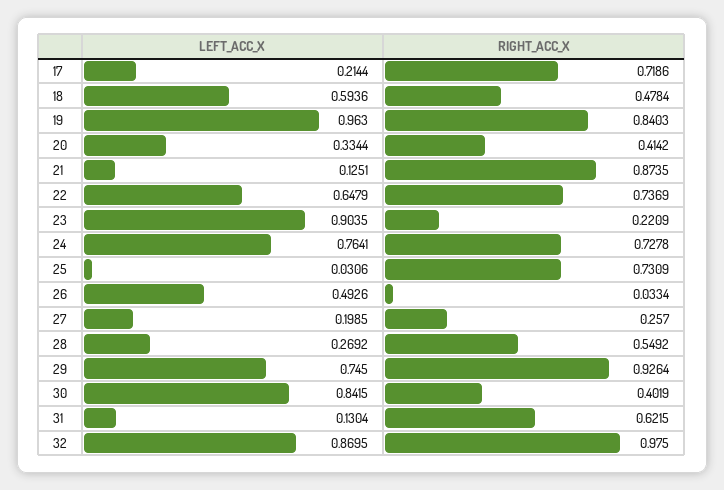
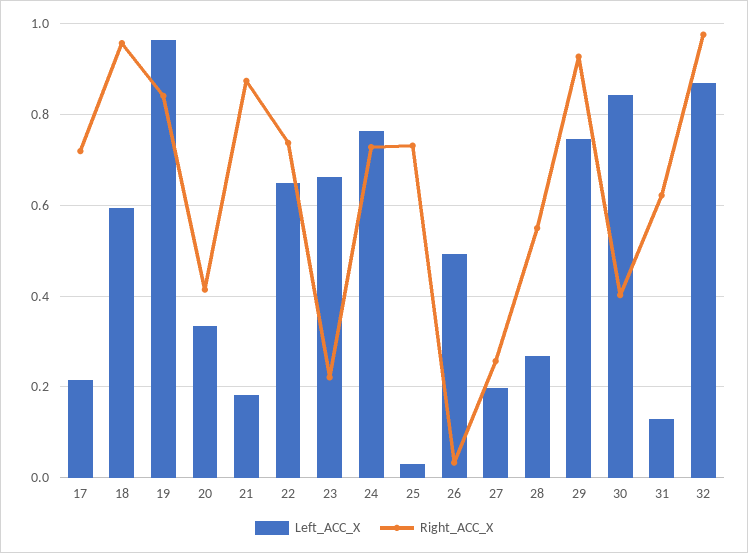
RIGHT_ACC_X, 18: 0.4784 -> 0.96
LEFT_ACC_X, 21: 0.1251 -> 0.18
LEFT_ACC_X, 23: 0.9035 -> 0.66

